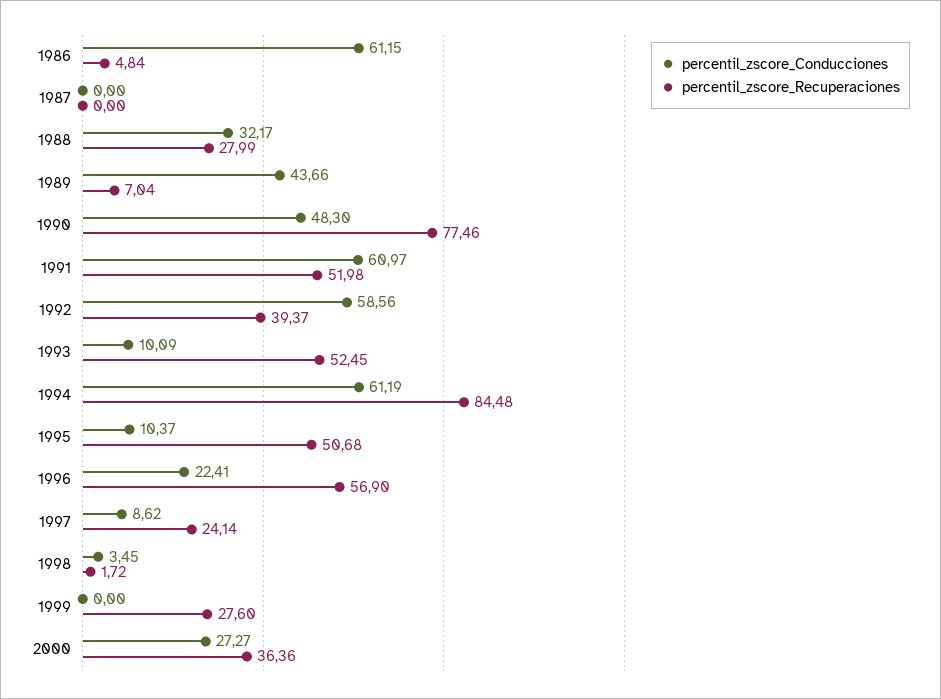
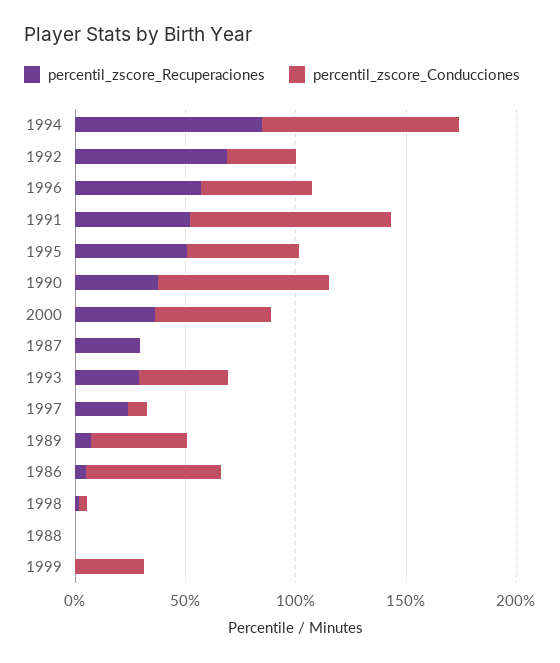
percentil_zscore_Recuperaciones, 1987: 0 -> 30
percentil_zscore_Conducciones, 1988: 32.17 -> 0
percentil_zscore_Recuperaciones, 1988: 27.99 -> 0
percentil_zscore_Conducciones, 1990: 48.3 -> 80
percentil_zscore_Recuperaciones, 1990: 77.46 -> 40
percentil_zscore_Conducciones, 1991: 60.97 -> 90
percentil_zscore_Conducciones, 1992: 58.56 -> 30
percentil_zscore_Recuperaciones, 1992: 39.37 -> 70
percentil_zscore_Conducciones, 1993: 10.09 -> 40
percentil_zscore_Recuperaciones, 1993: 52.45 -> 30
percentil_zscore_Conducciones, 1994: 61.19 -> 90
percentil_zscore_Conducciones, 1995: 10.37 -> 50
percentil_zscore_Conducciones, 1996: 22.41 -> 50
percentil_zscore_Conducciones, 1999: 0 -> 30
percentil_zscore_Recuperaciones, 1999: 27.6 -> 0
percentil_zscore_Conducciones, 2000: 27.27 -> 50

